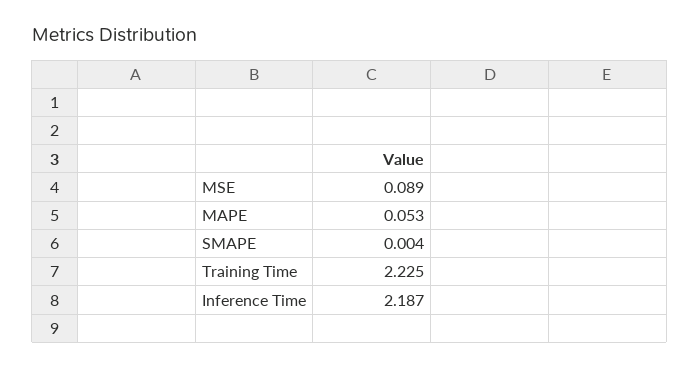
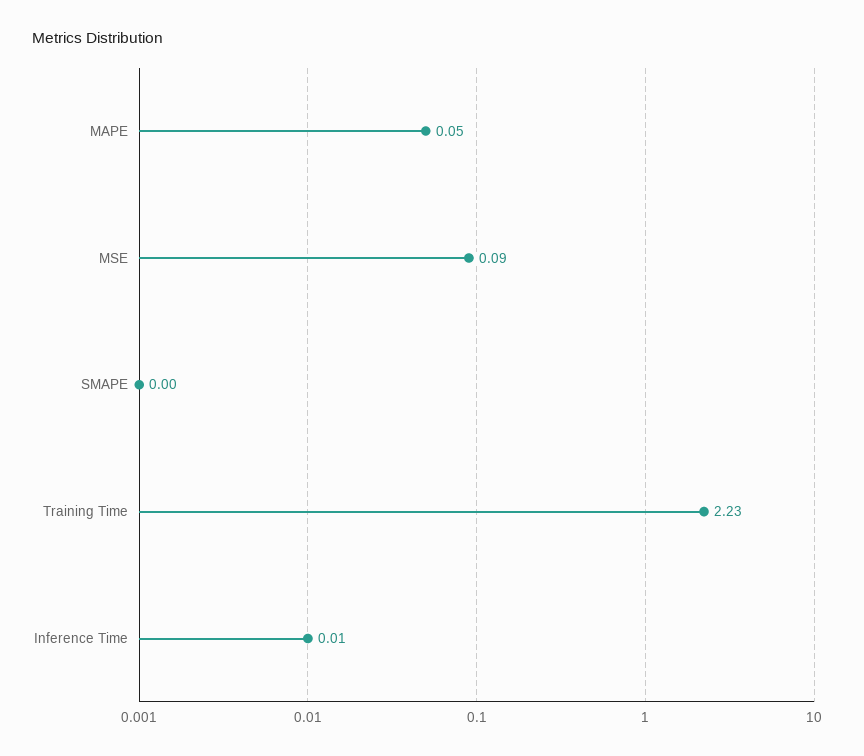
Inference Time: 2.187 -> 0.01

